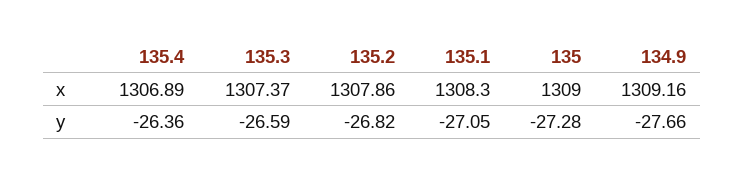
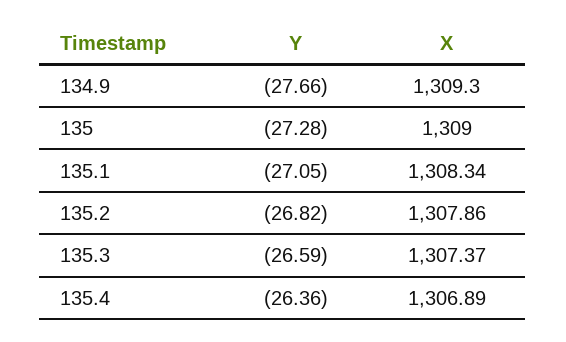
135.1, x: 1308.3 -> 1308.34
134.9, x: 1309.16 -> 1309.3

